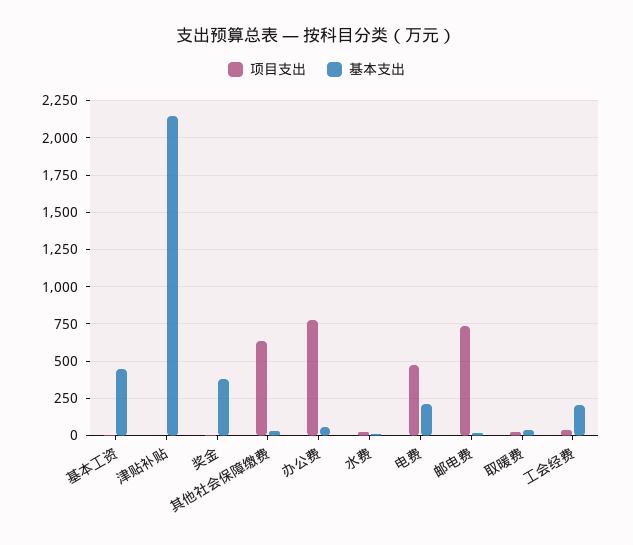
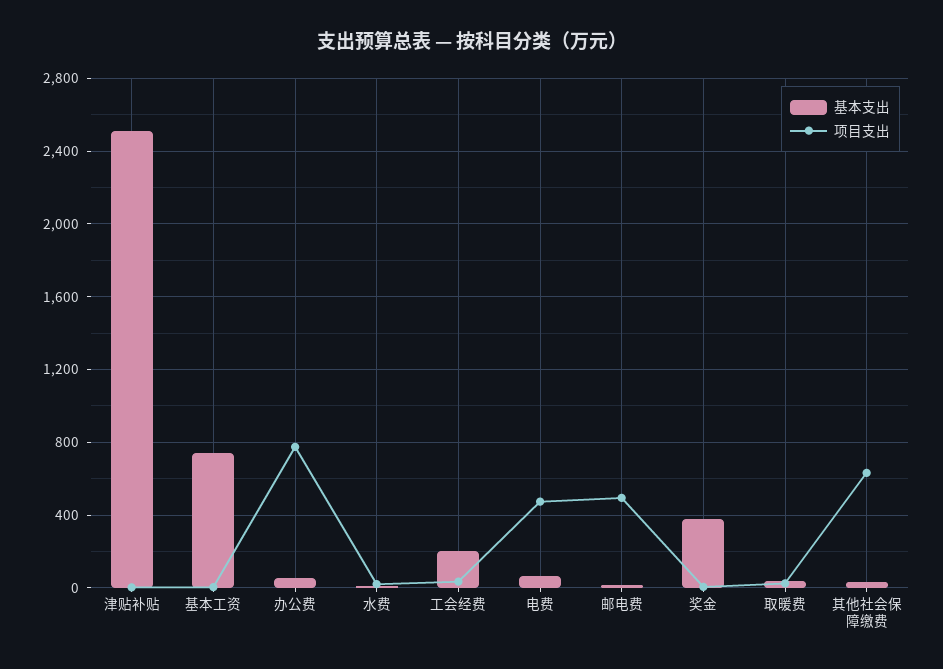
基本支出, 基本工资: 450 -> 750
基本支出, 津贴补贴: 2150 -> 2500
基本支出, 电费: 200 -> 50
项目支出, 邮电费: 750 -> 500

